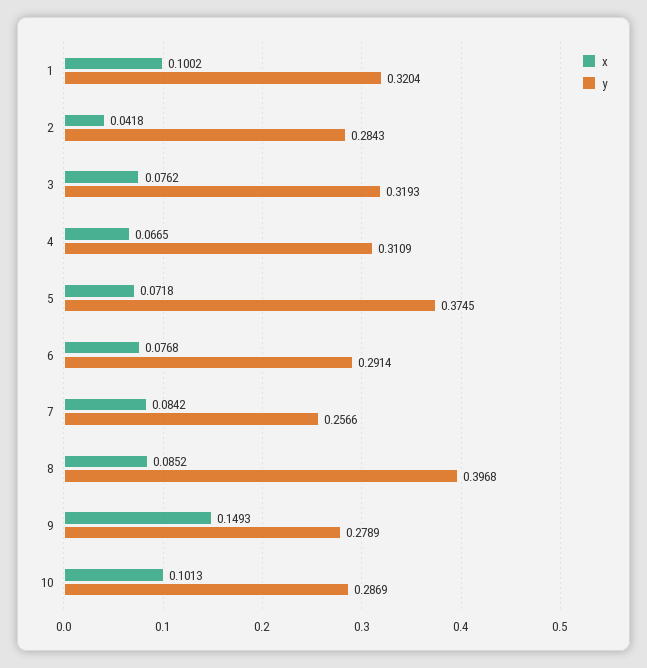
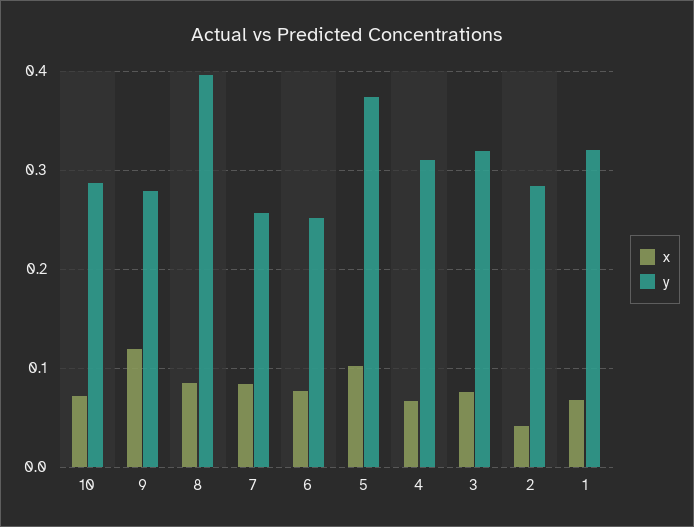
x, 1: 0.1002 -> 0.07
x, 5: 0.0718 -> 0.1
y, 6: 0.2914 -> 0.25
x, 9: 0.1493 -> 0.12
x, 10: 0.1013 -> 0.07

